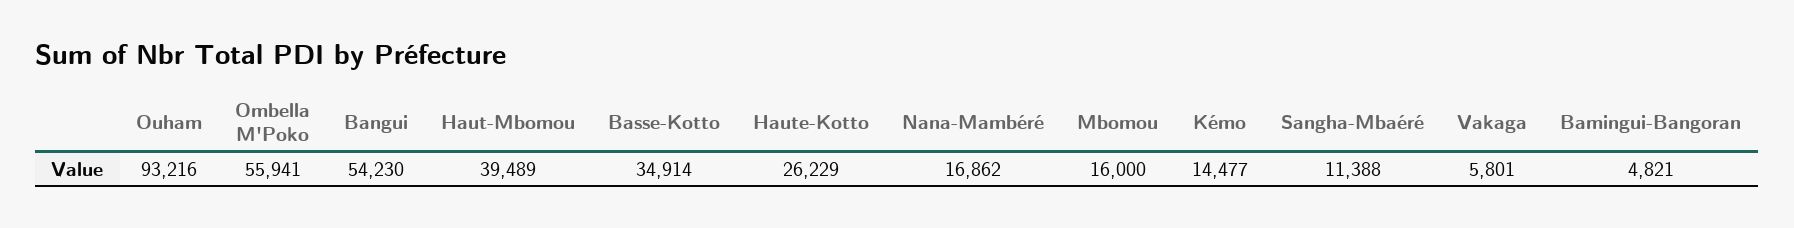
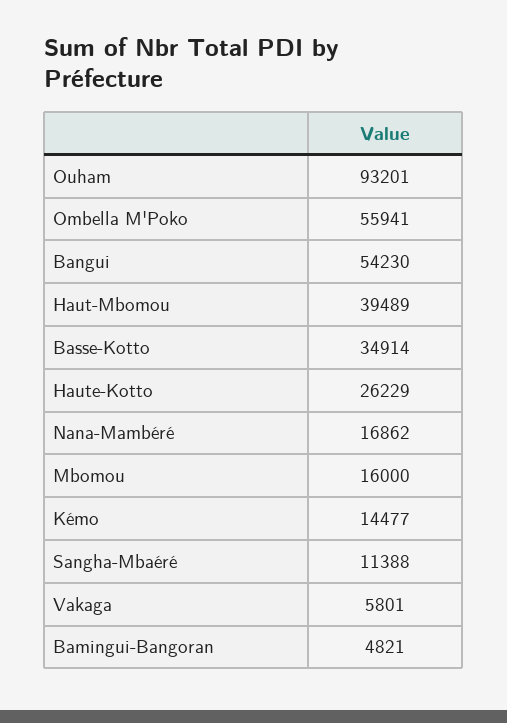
Ouham: 93216 -> 93201

